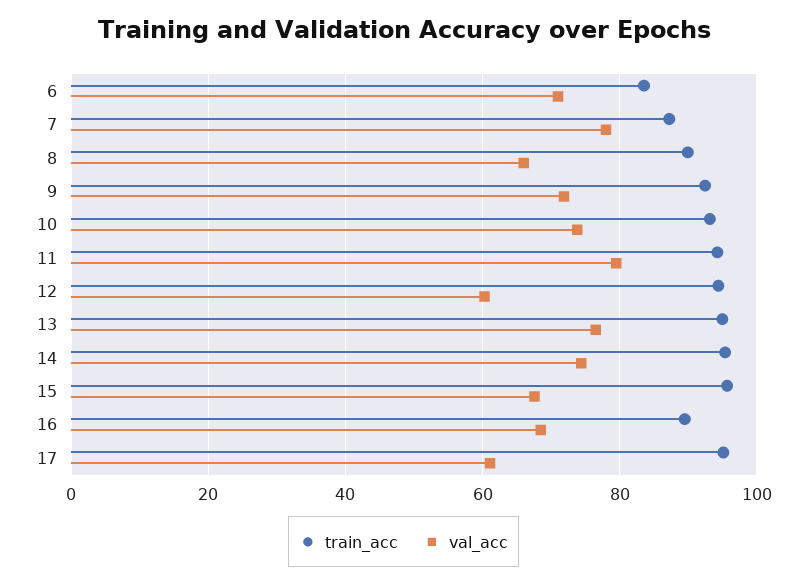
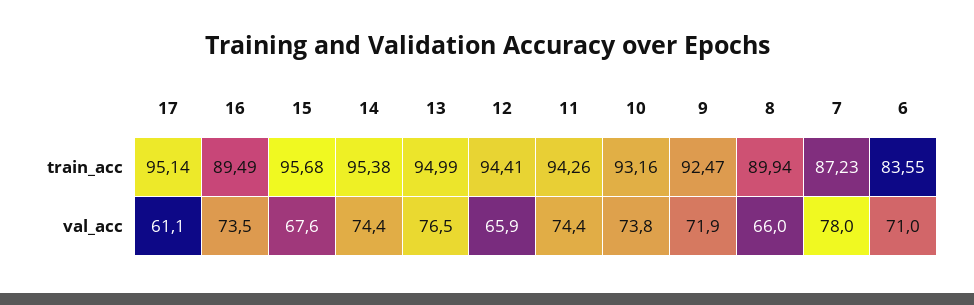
val_acc, 11: 80 -> 74.4
val_acc, 12: 60 -> 65.9
val_acc, 16: 68 -> 73.5

